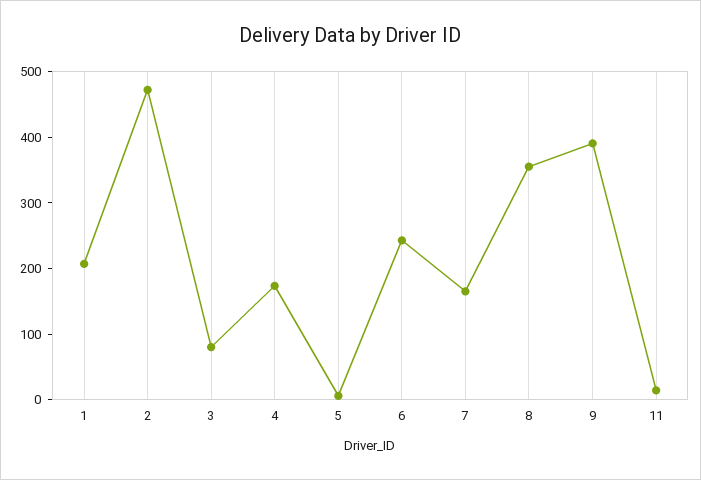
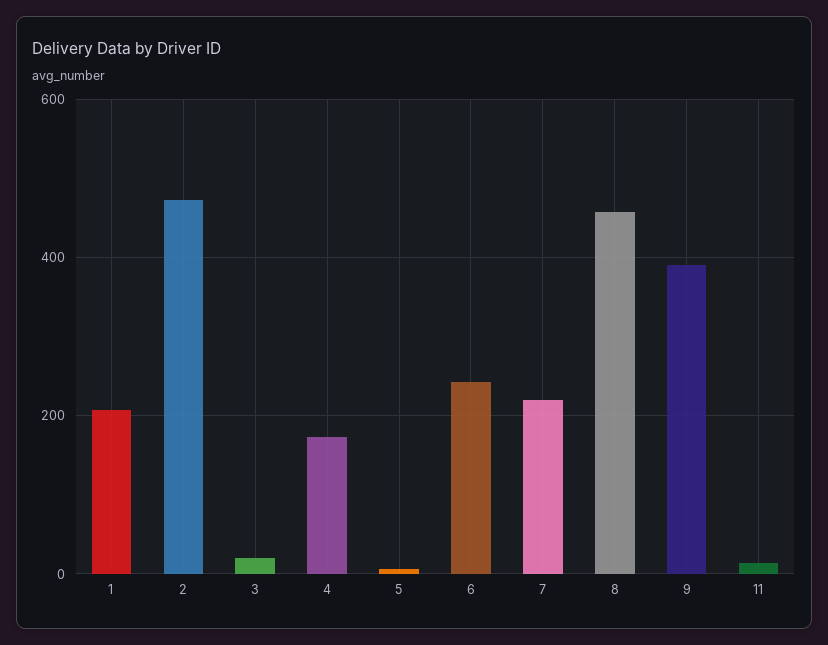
3: 80 -> 20
7: 160 -> 220
8: 360 -> 460

